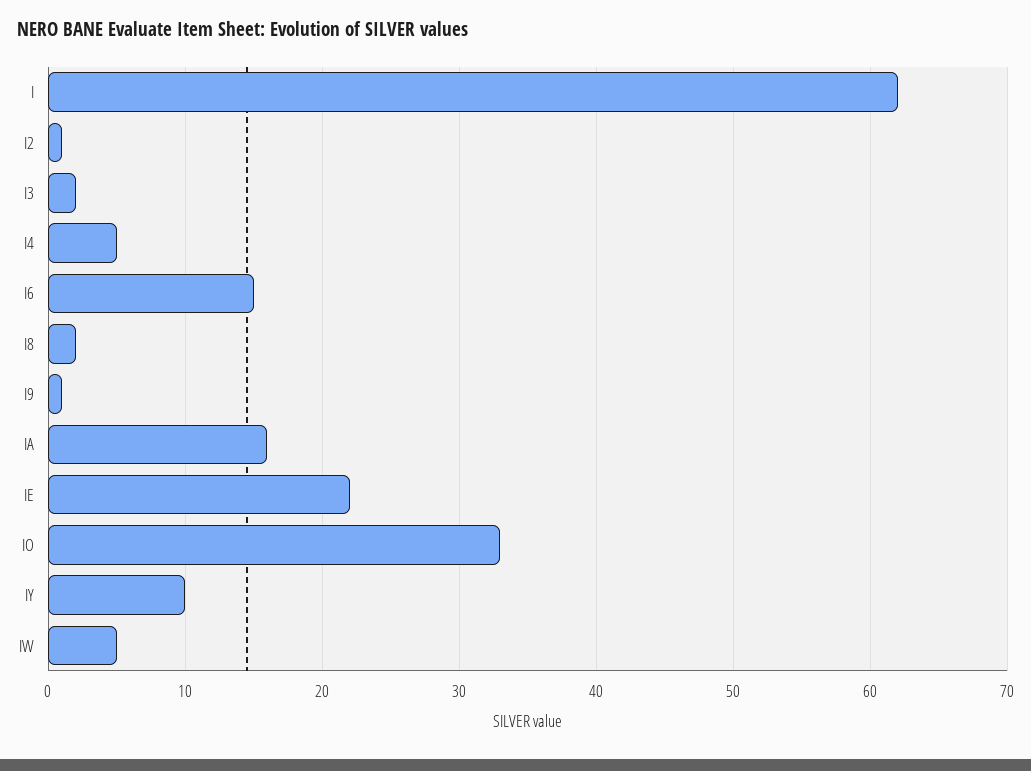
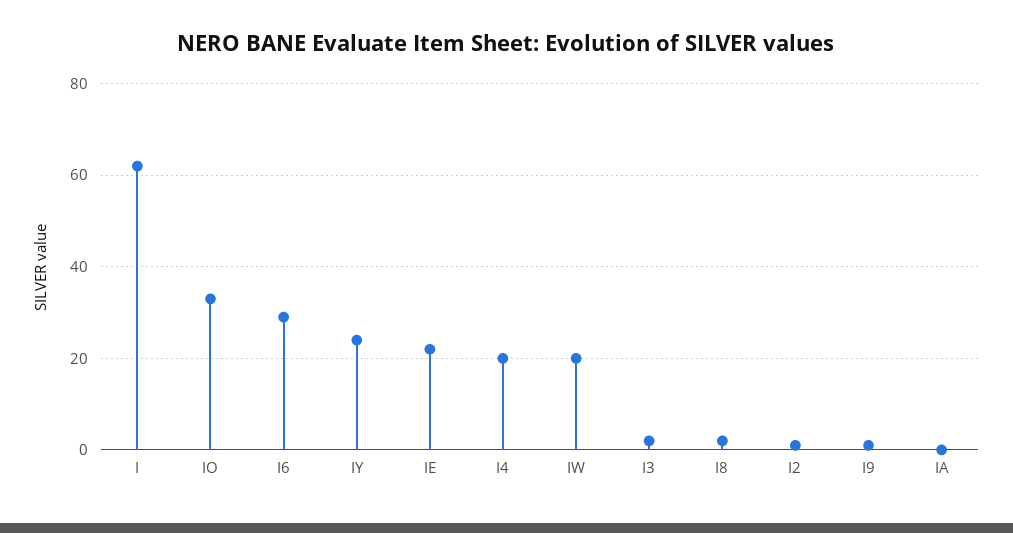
I4: 5 -> 20
I6: 15 -> 30
IA: 16 -> 0
IY: 10 -> 25
IW: 5 -> 20

